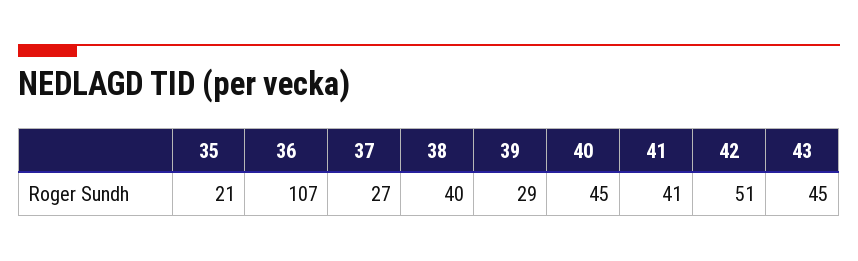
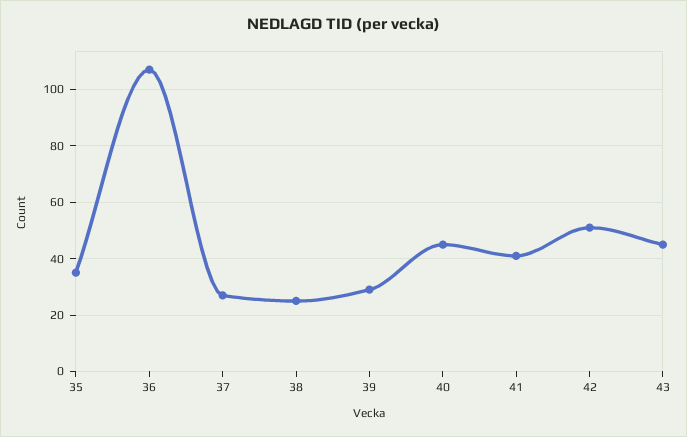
35: 21 -> 35
38: 40 -> 25

